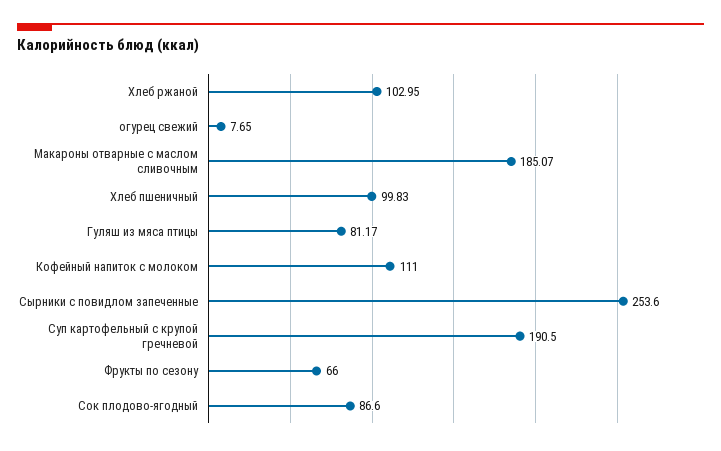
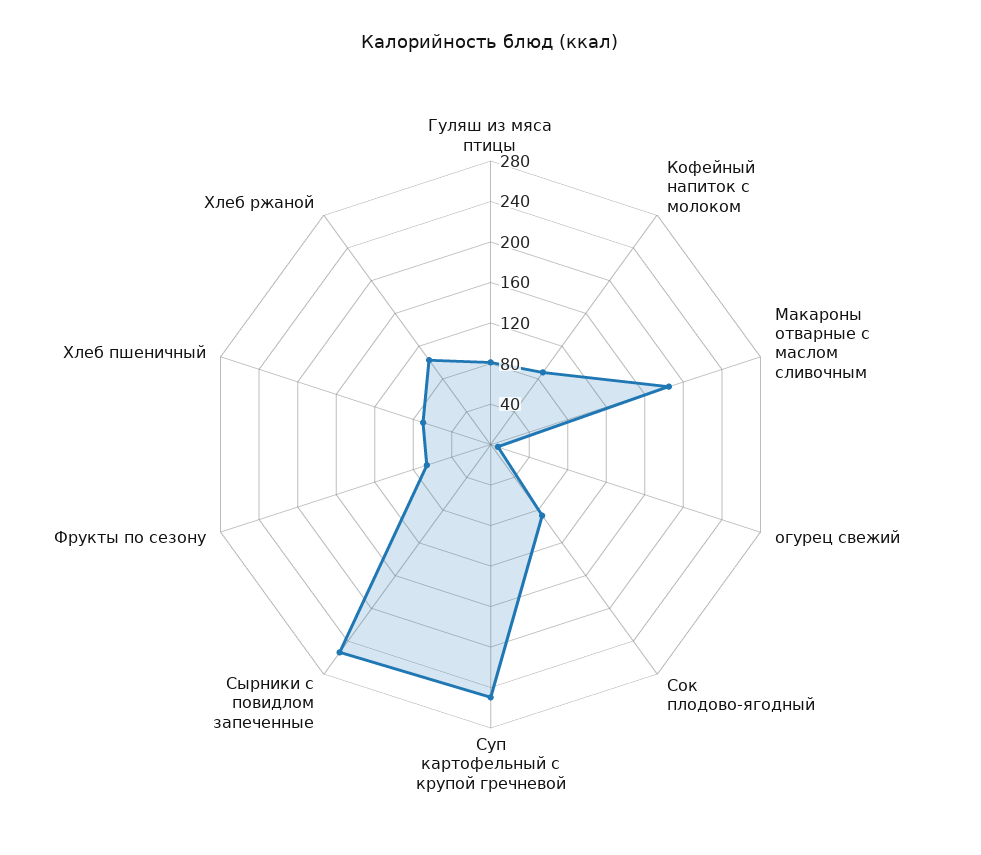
Хлеб пшеничный: 99.83 -> 70
Кофейный напиток с молоком: 111 -> 90
Суп картофельный с крупой гречневой: 190.5 -> 250

